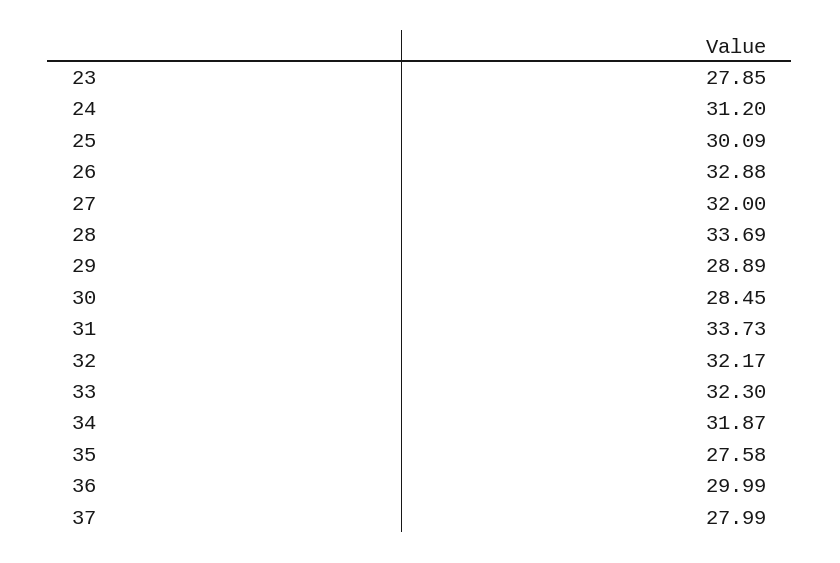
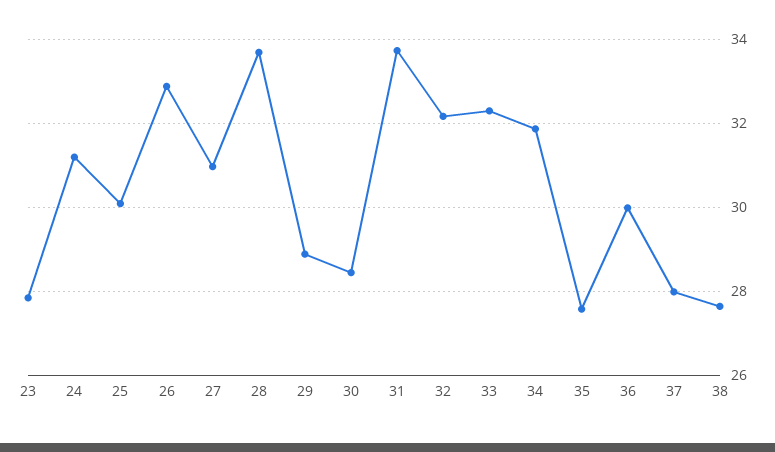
27: 32 -> 31
38: none -> 27.6

